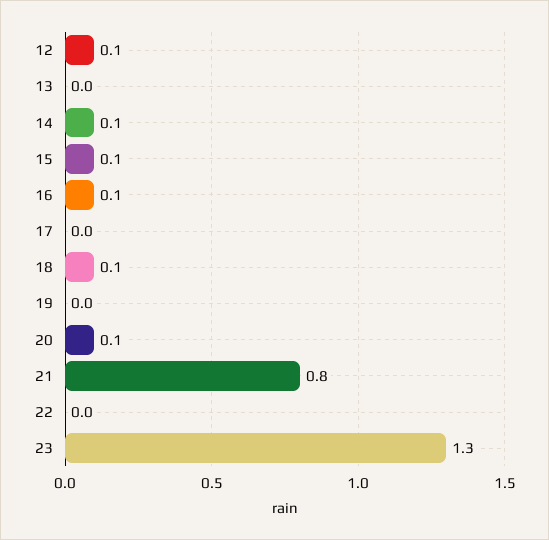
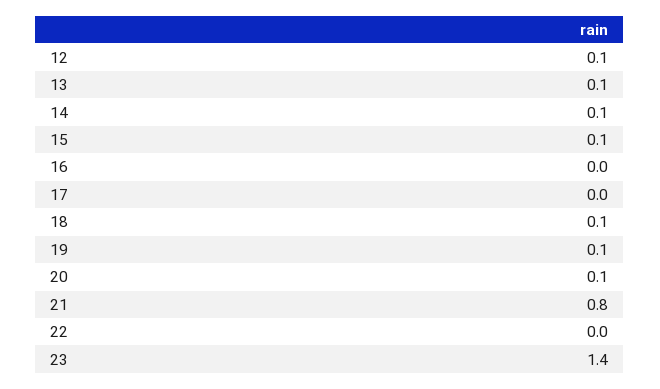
13: 0 -> 0.1
16: 0.1 -> 0
19: 0 -> 0.1
23: 1.3 -> 1.4

